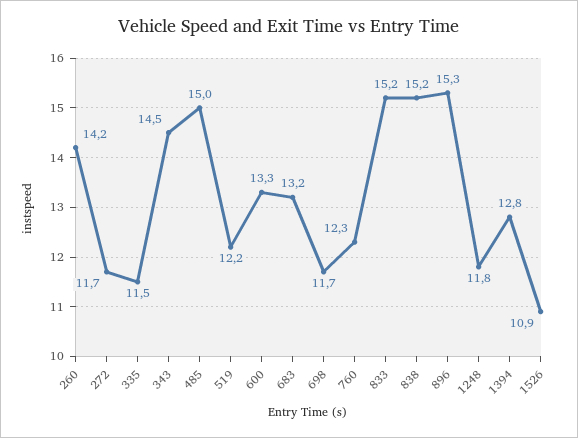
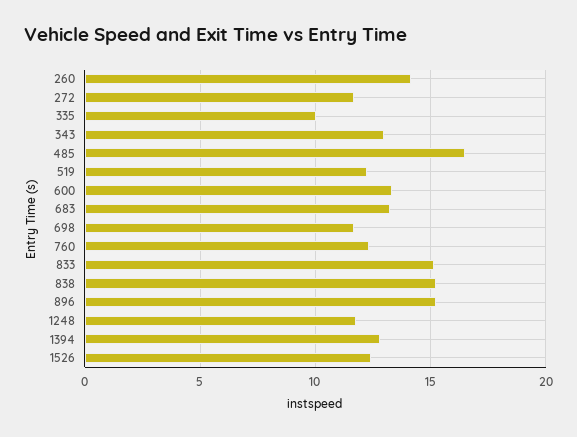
335: 11.5 -> 10
343: 14.5 -> 13
485: 15 -> 16.5
1526: 10.9 -> 12.5

